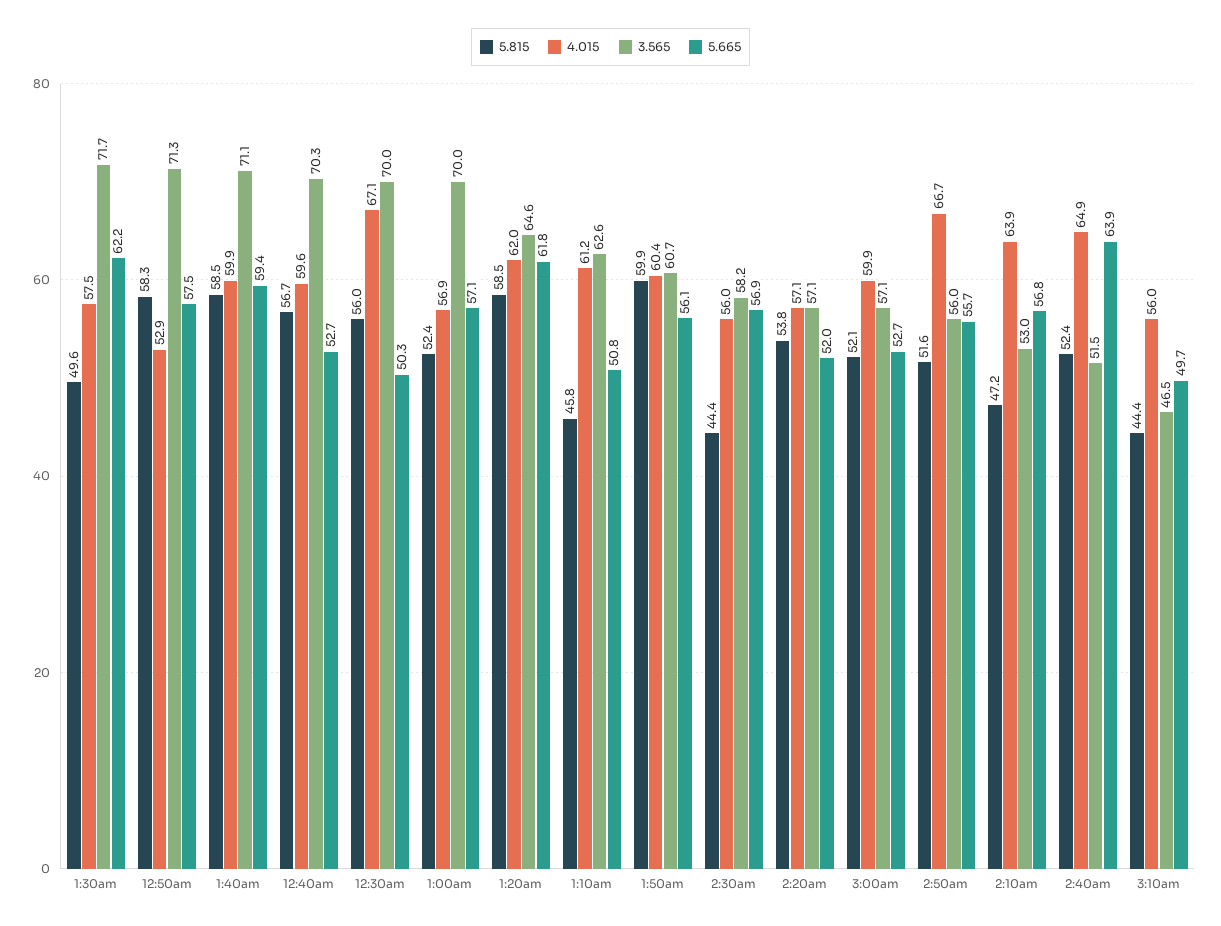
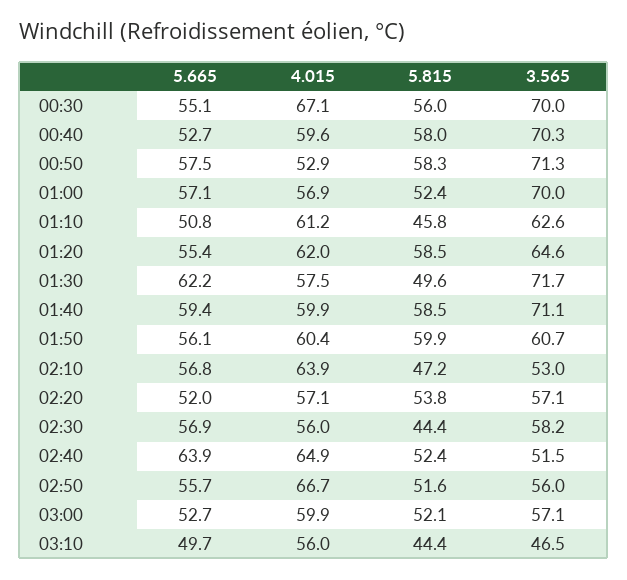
5.815, 12:40am: 56.7 -> 58
5.665, 12:30am: 50.3 -> 55.1
5.665, 1:20am: 61.8 -> 55.4

